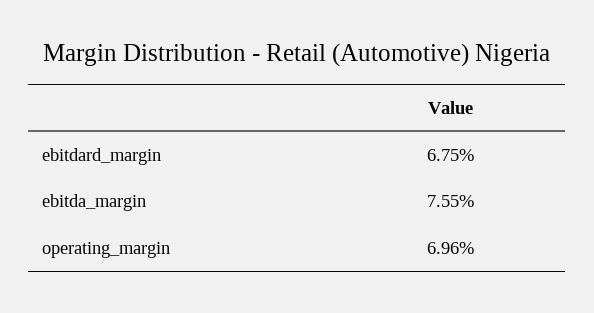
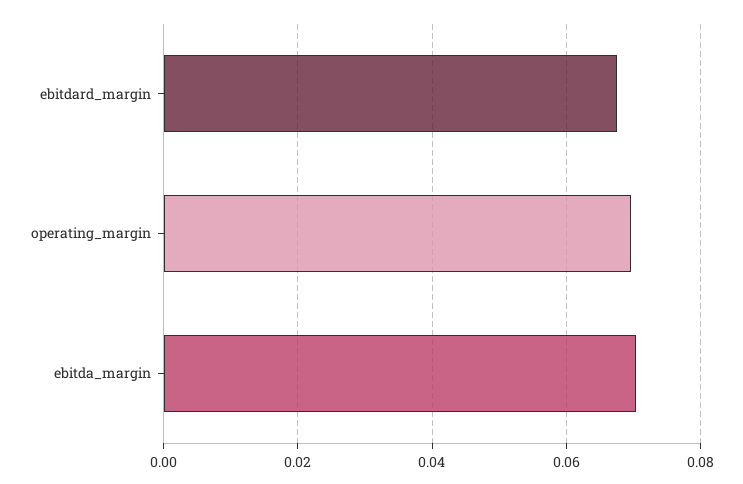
ebitda_margin: 0.0755 -> 0.07

